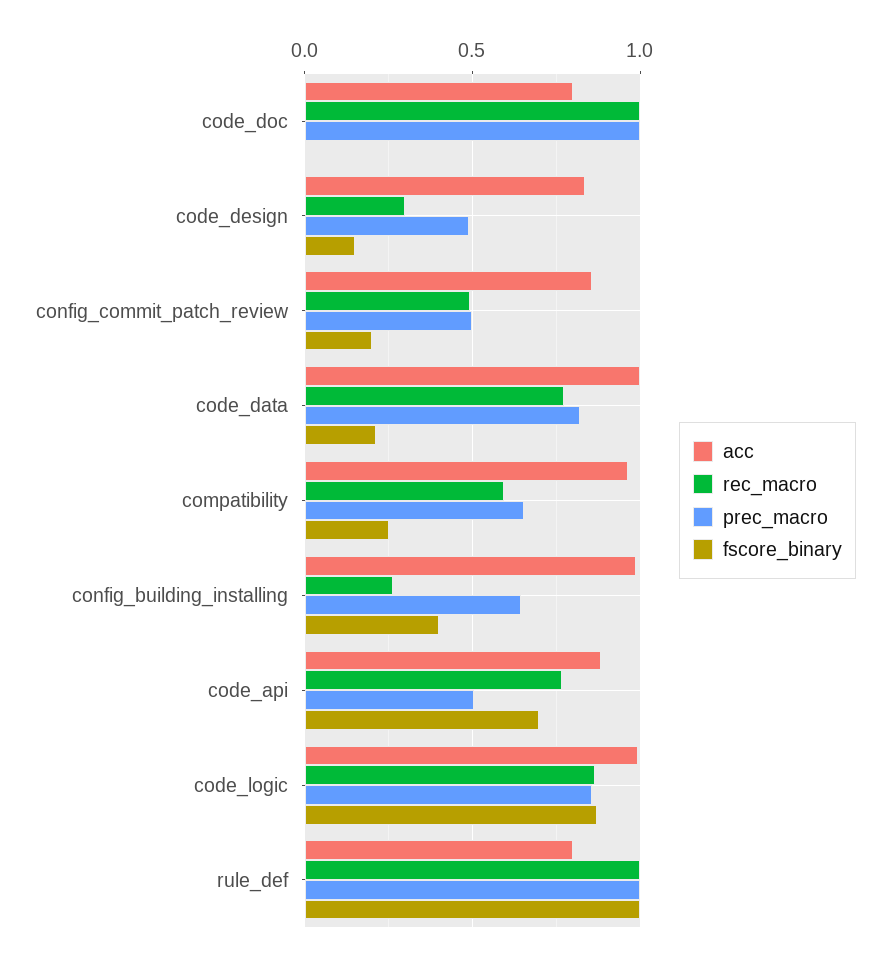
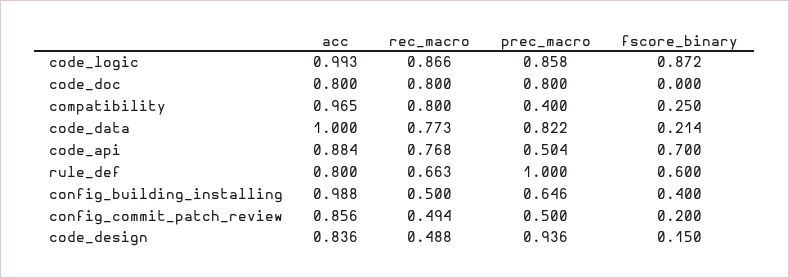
rec_macro, code_doc: 1 -> 0.8
prec_macro, code_doc: 1 -> 0.8
rec_macro, code_design: 0.3 -> 0.488
prec_macro, code_design: 0.5 -> 0.936
rec_macro, compatibility: 0.6 -> 0.8
prec_macro, compatibility: 0.65 -> 0.4
rec_macro, config_building_installing: 0.25 -> 0.5
rec_macro, rule_def: 1 -> 0.663
fscore_binary, rule_def: 1 -> 0.6

